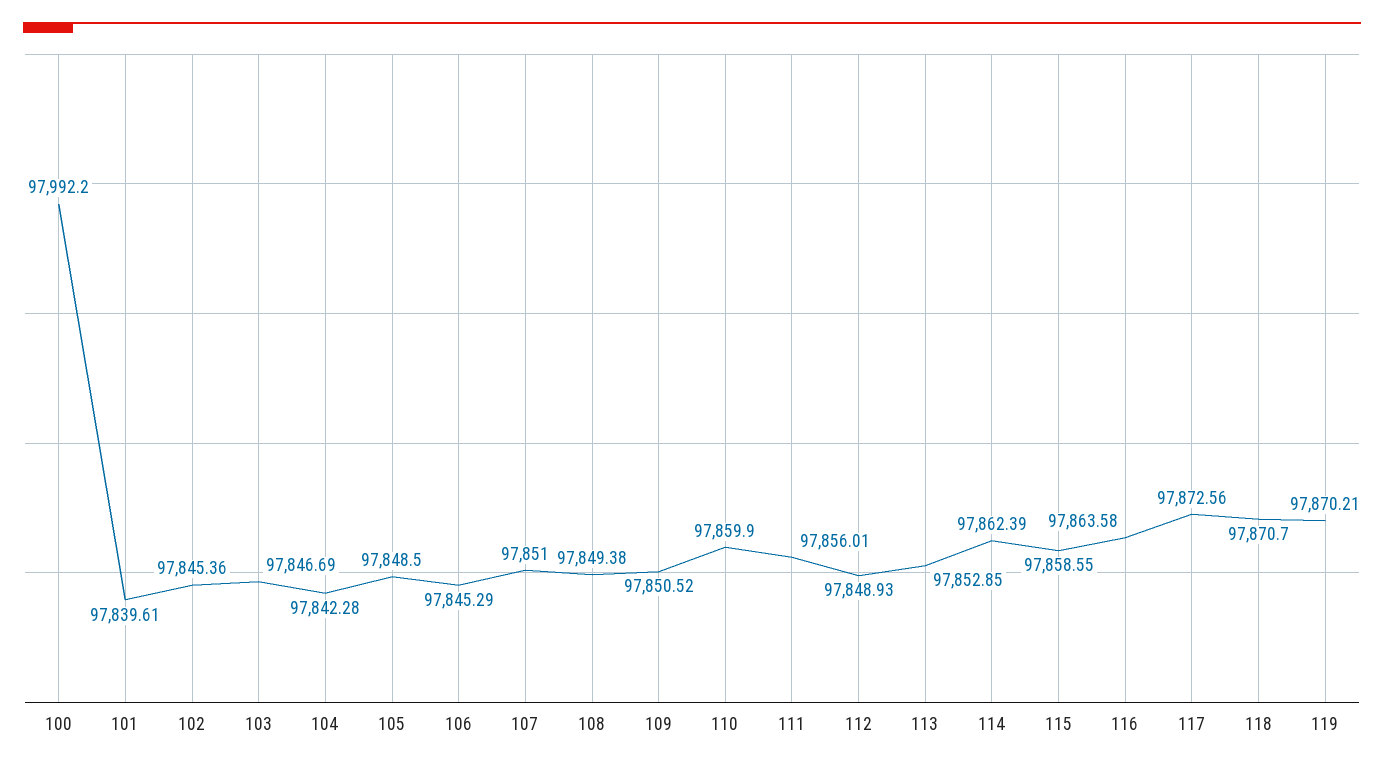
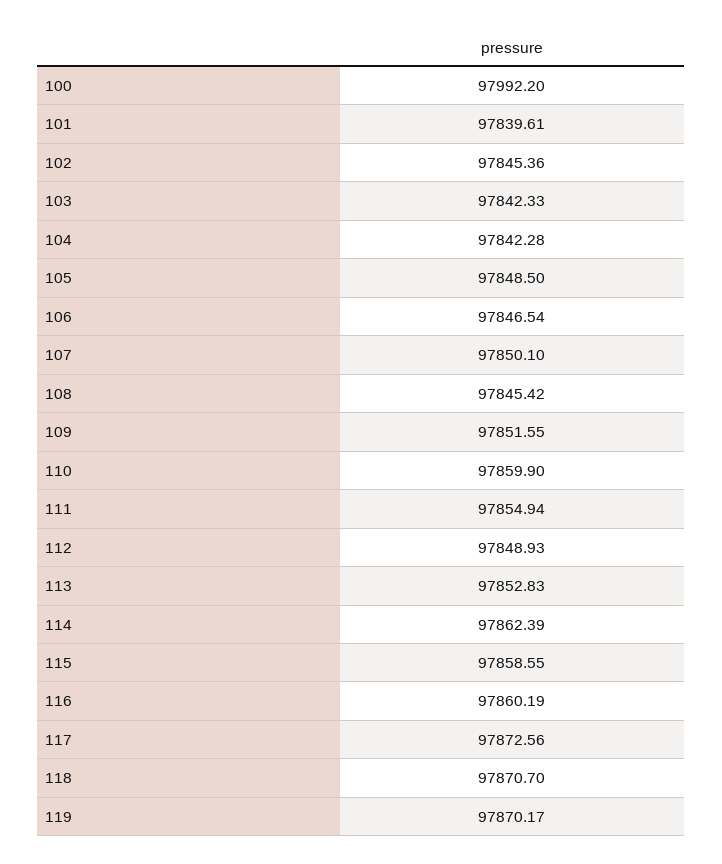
103: 97846.69 -> 97842.33
106: 97845.29 -> 97846.54
107: 97851 -> 97850.1
108: 97849.38 -> 97845.42
109: 97850.52 -> 97851.55
111: 97856.01 -> 97854.94
113: 97852.85 -> 97852.83
116: 97863.58 -> 97860.19
119: 97870.21 -> 97870.17

